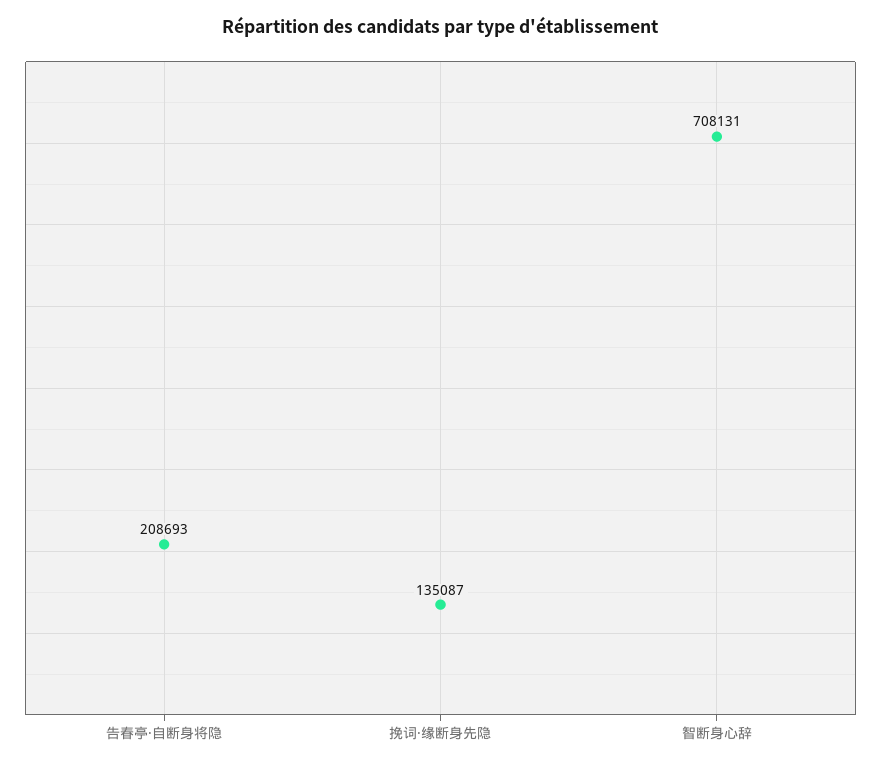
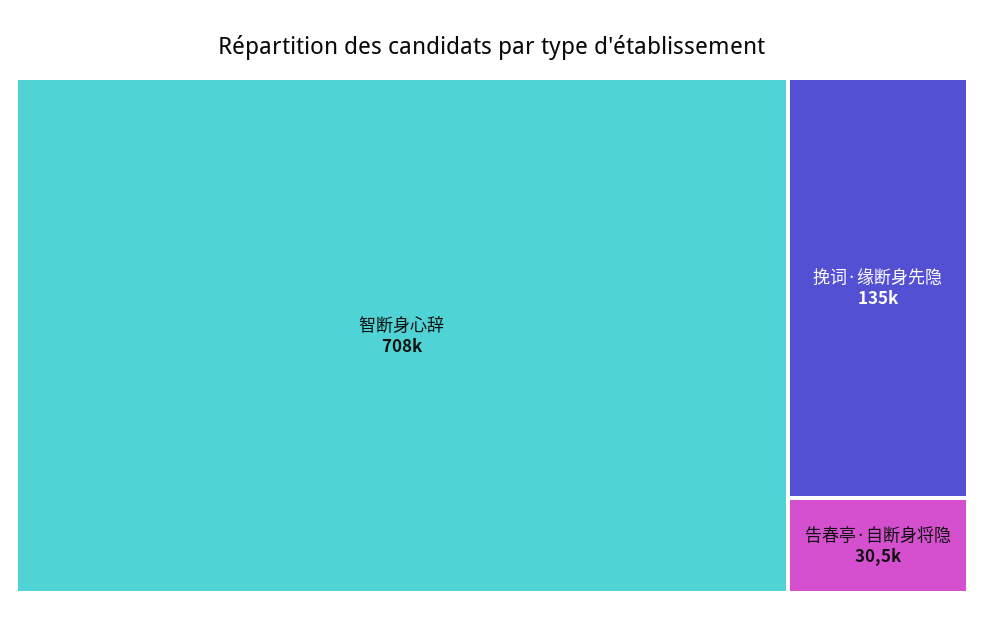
告春亭·自断身将隐: 208693 -> 30500

